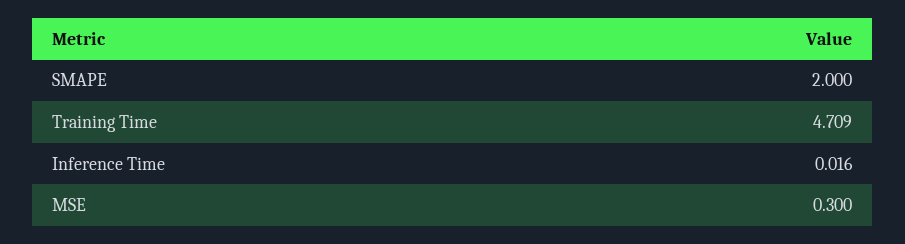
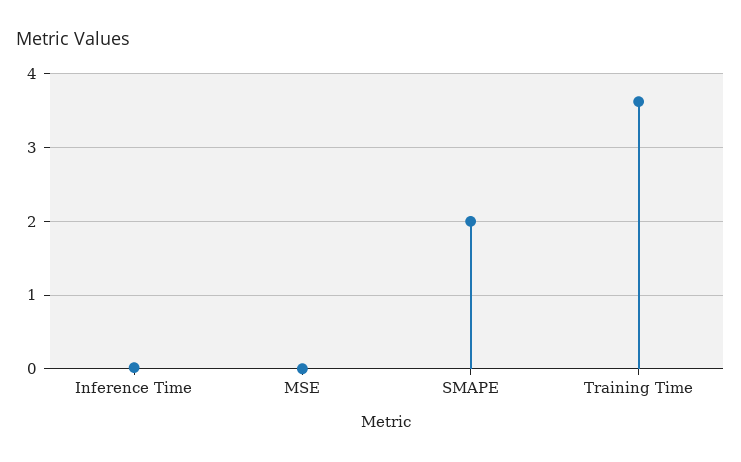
Training Time: 4.709 -> 3.6
MSE: 0.3 -> 0

